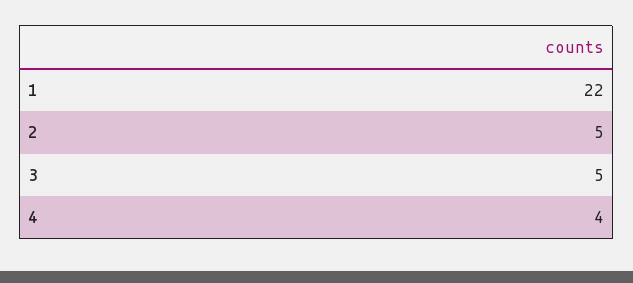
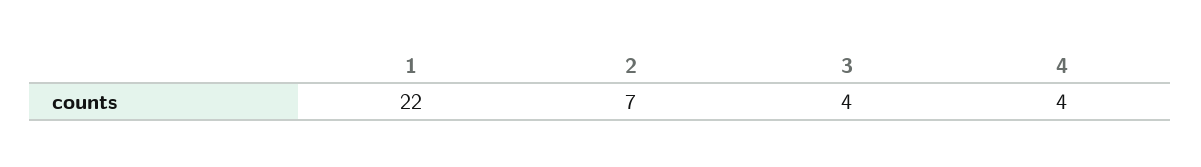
2: 5 -> 7
3: 5 -> 4

